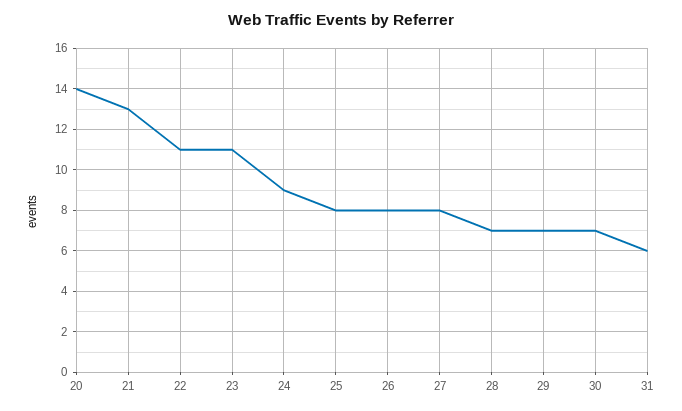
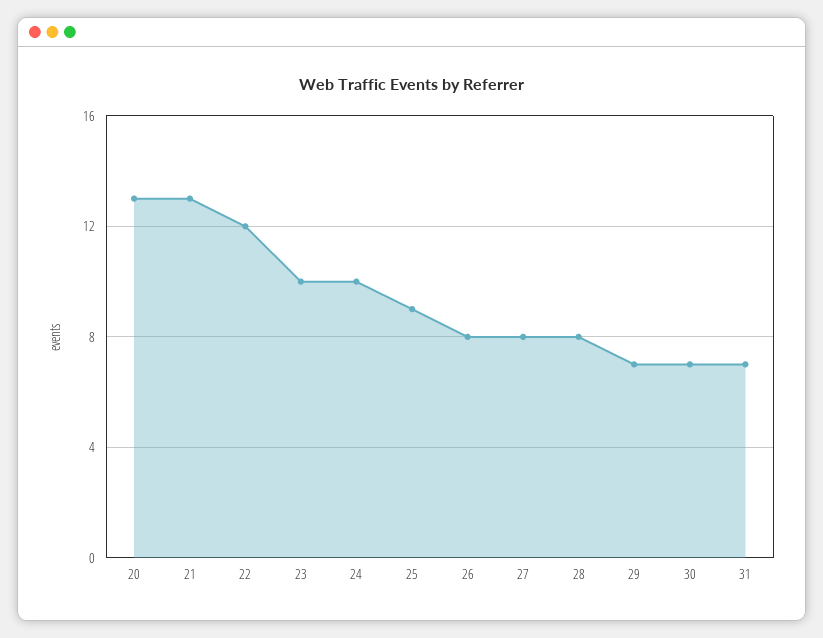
20: 14 -> 13
22: 11 -> 12
23: 11 -> 10
24: 9 -> 10
25: 8 -> 9
28: 7 -> 8
31: 6 -> 7

